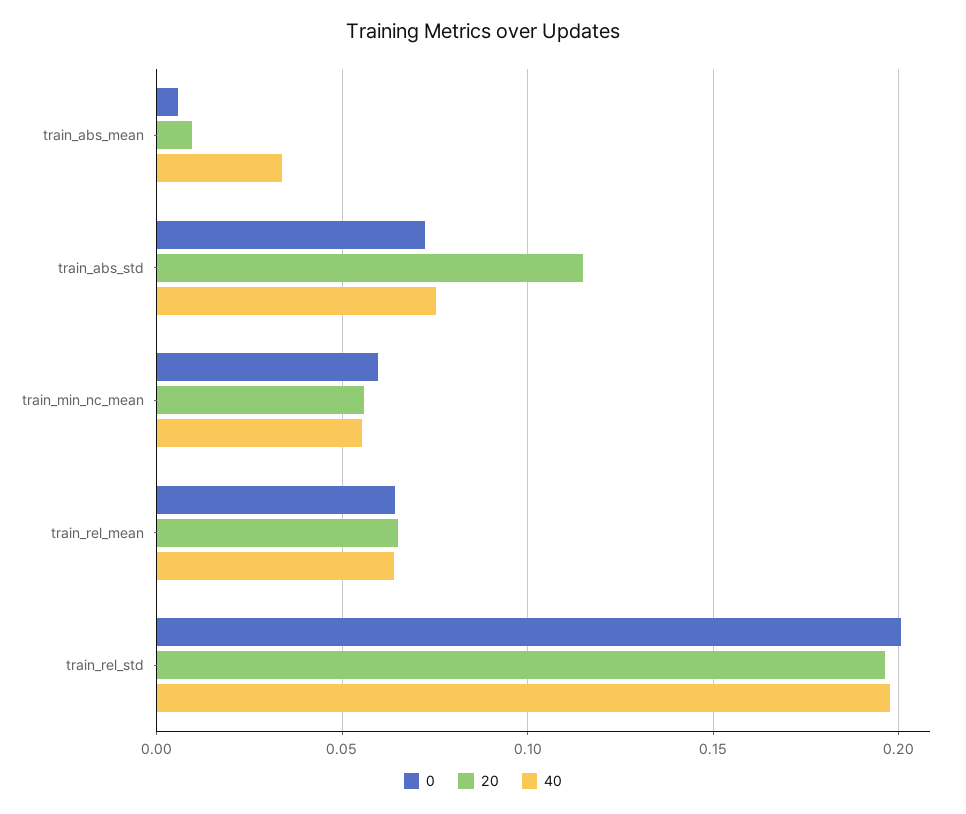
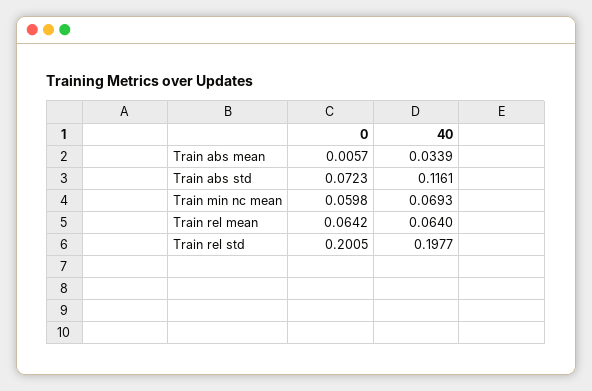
20, train_abs_mean: 0.01 -> none
20, train_abs_std: 0.115 -> none
40, train_abs_std: 0.075 -> 0.1161
20, train_min_nc_mean: 0.055 -> none
40, train_min_nc_mean: 0.055 -> 0.0693
20, train_rel_mean: 0.065 -> none
20, train_rel_std: 0.195 -> none

